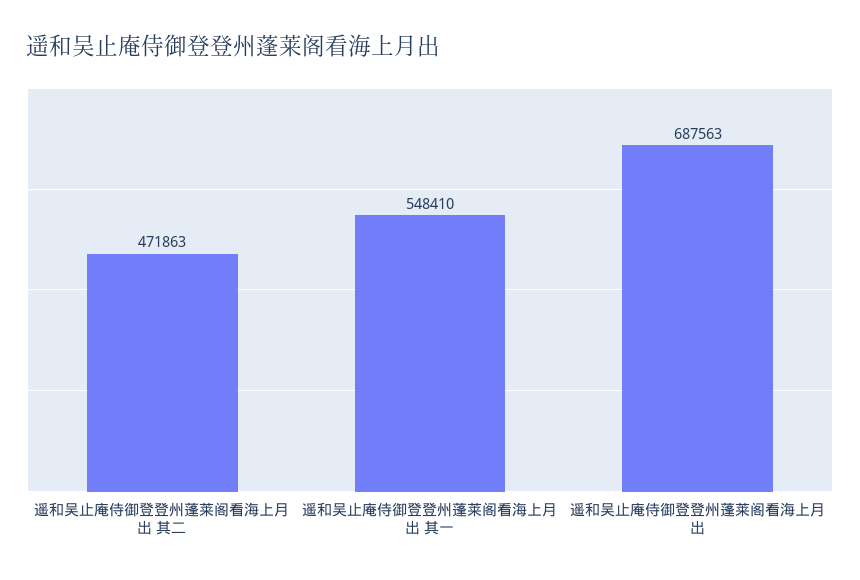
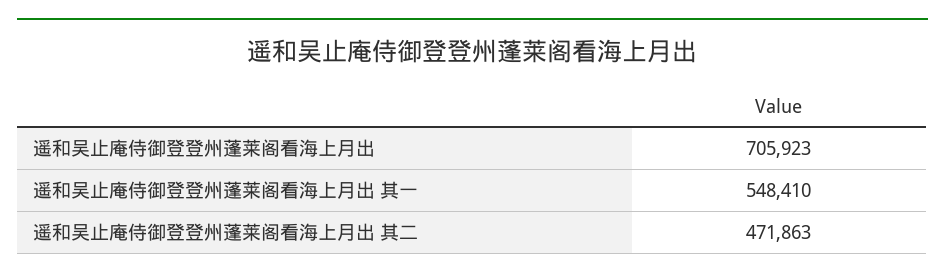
遥和吴止庵侍御登登州蓬莱阁看海上月出: 687563 -> 705923

